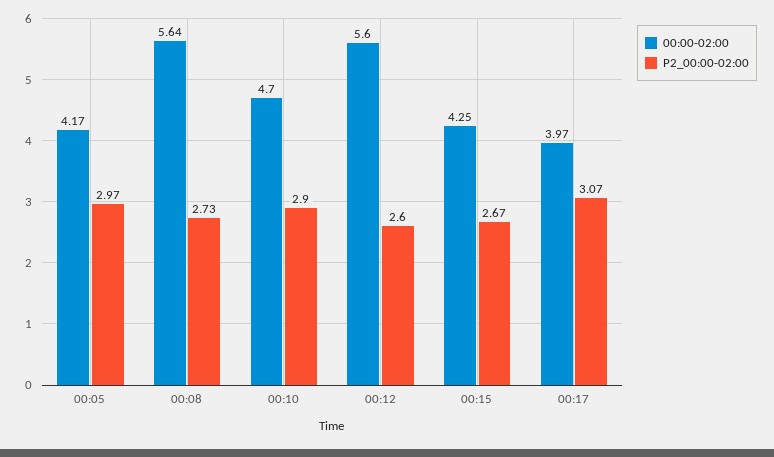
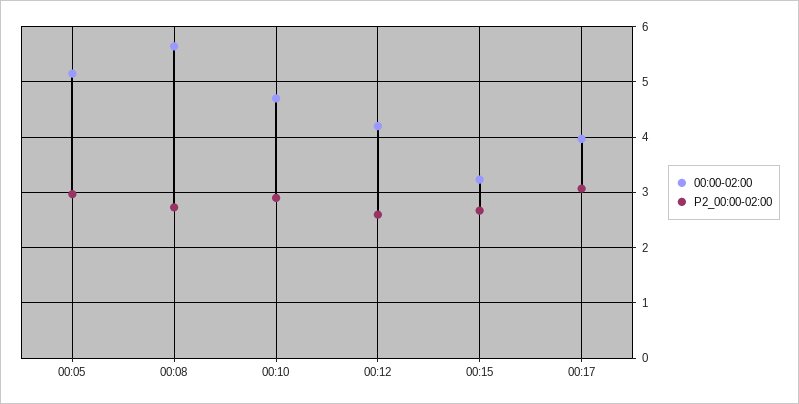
00:00-02:00, 00:05: 4.17 -> 5.2
00:00-02:00, 00:12: 5.6 -> 4.2
00:00-02:00, 00:15: 4.25 -> 3.2

